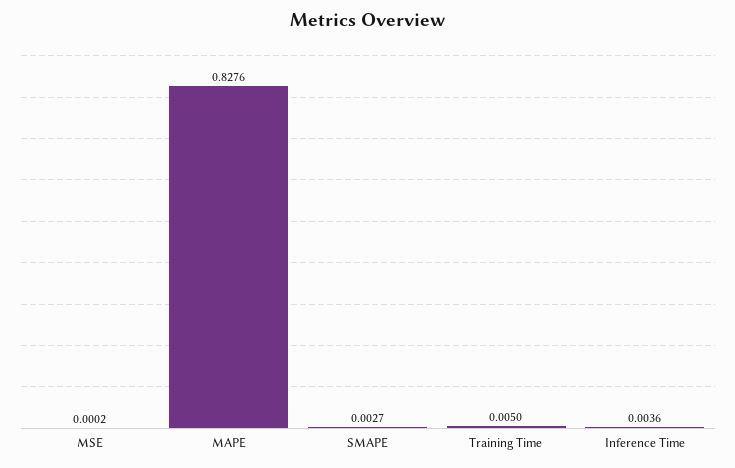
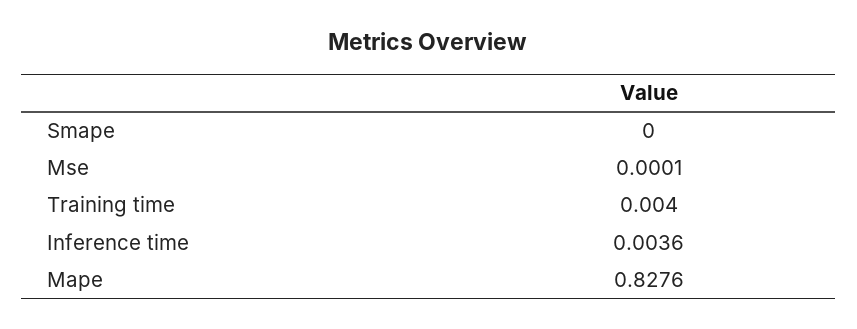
MSE: 0.0002 -> 0.0001
SMAPE: 0.0027 -> 0
Training Time: 0.005 -> 0.004

